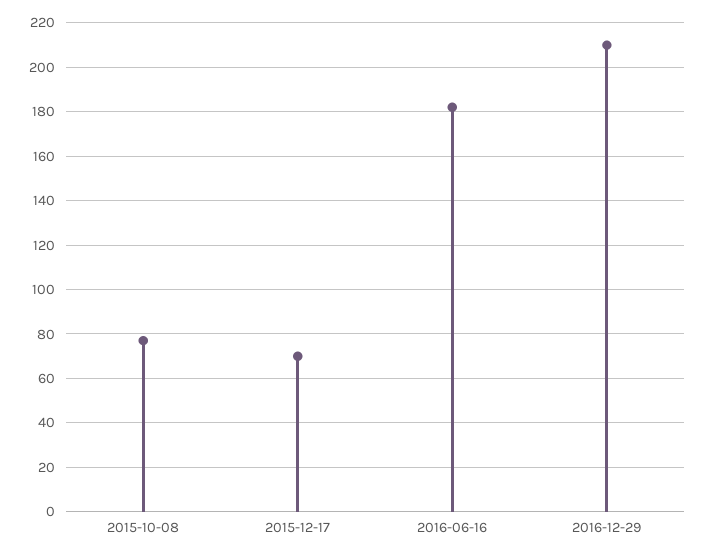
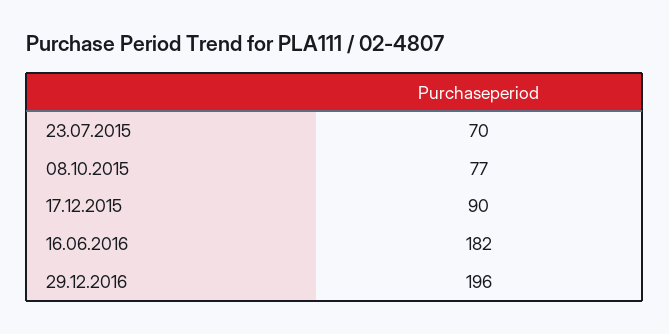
2015-12-17: 70 -> 90
2016-12-29: 210 -> 196
23.07.2015: none -> 70

